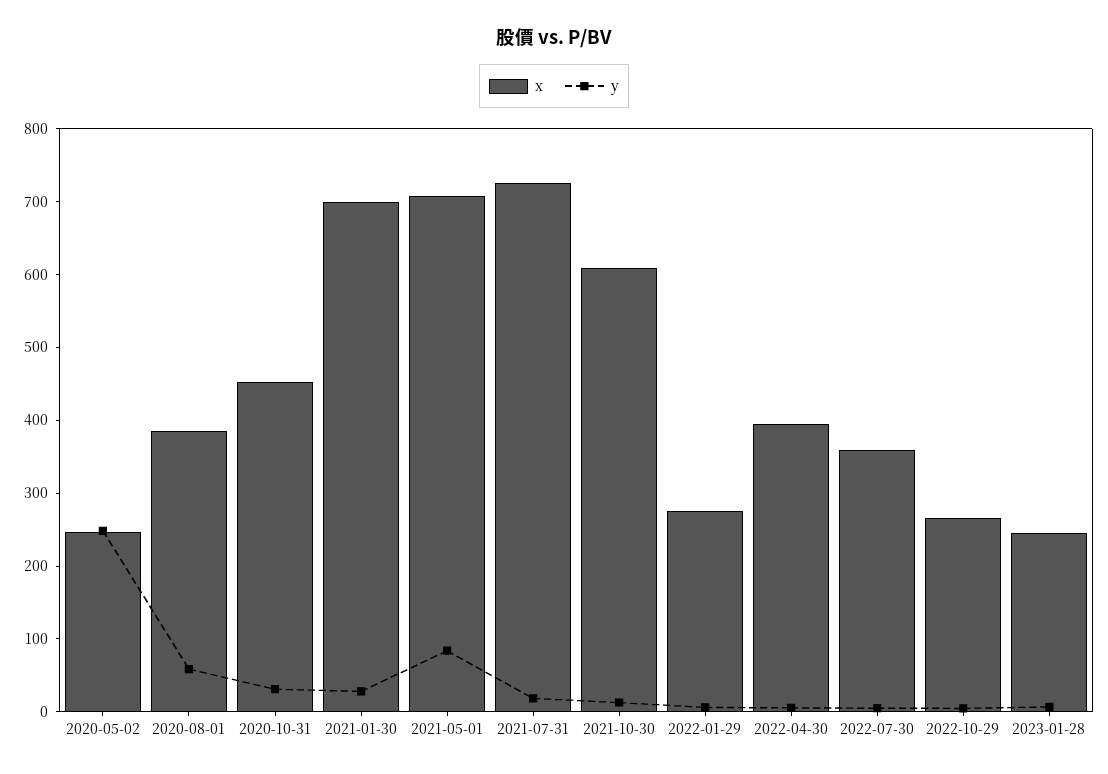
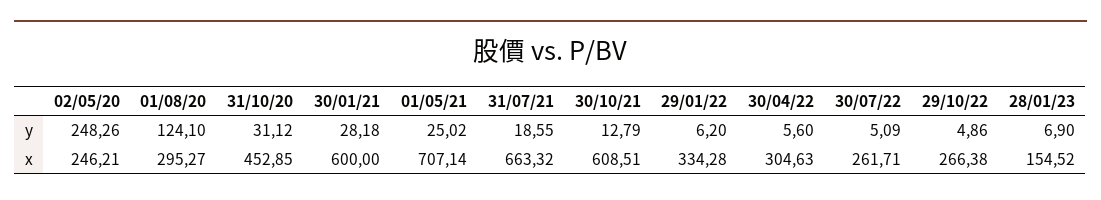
x, 2020-08-01: 380 -> 295.27
y, 2020-08-01: 60 -> 124.1
x, 2021-01-30: 700 -> 600
y, 2021-05-01: 80 -> 25.02
x, 2021-07-31: 720 -> 663.32
x, 2022-01-29: 280 -> 334.28
x, 2022-04-30: 400 -> 304.63
x, 2022-07-30: 360 -> 261.71
x, 2023-01-28: 240 -> 154.52

